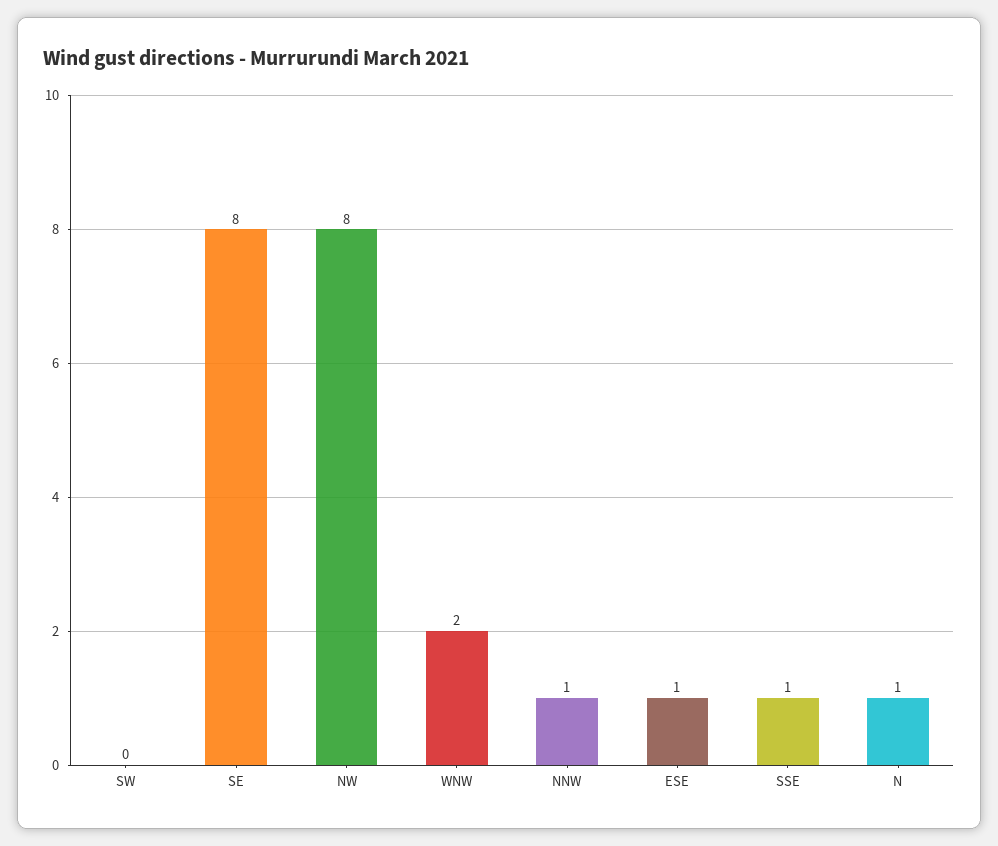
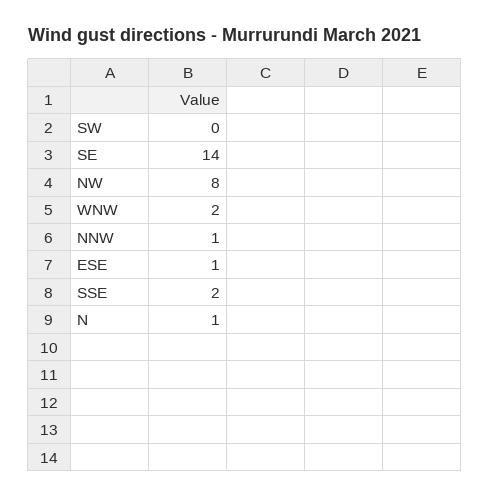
SE: 8 -> 14
SSE: 1 -> 2

